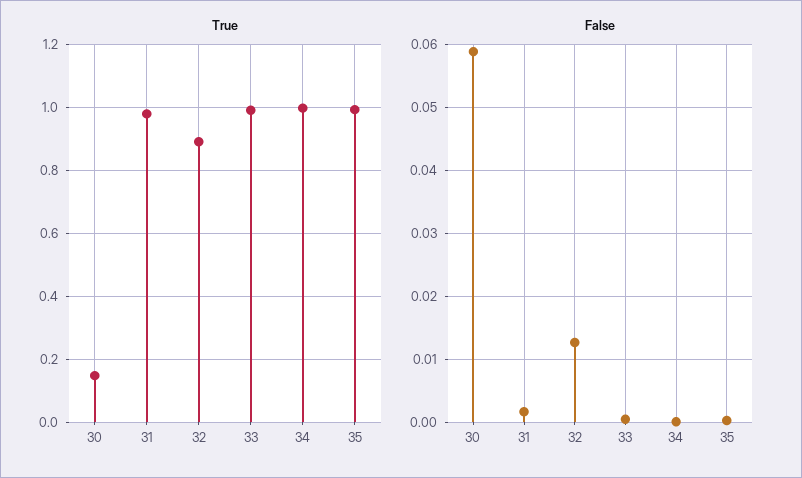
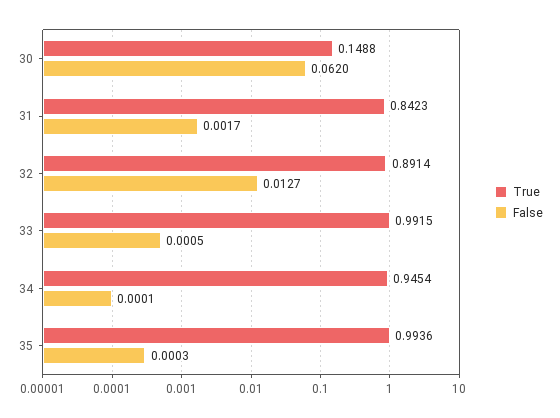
True, 31: 0.98 -> 0.8423
True, 34: 1 -> 0.9454
False, 30: 0.059 -> 0.062

